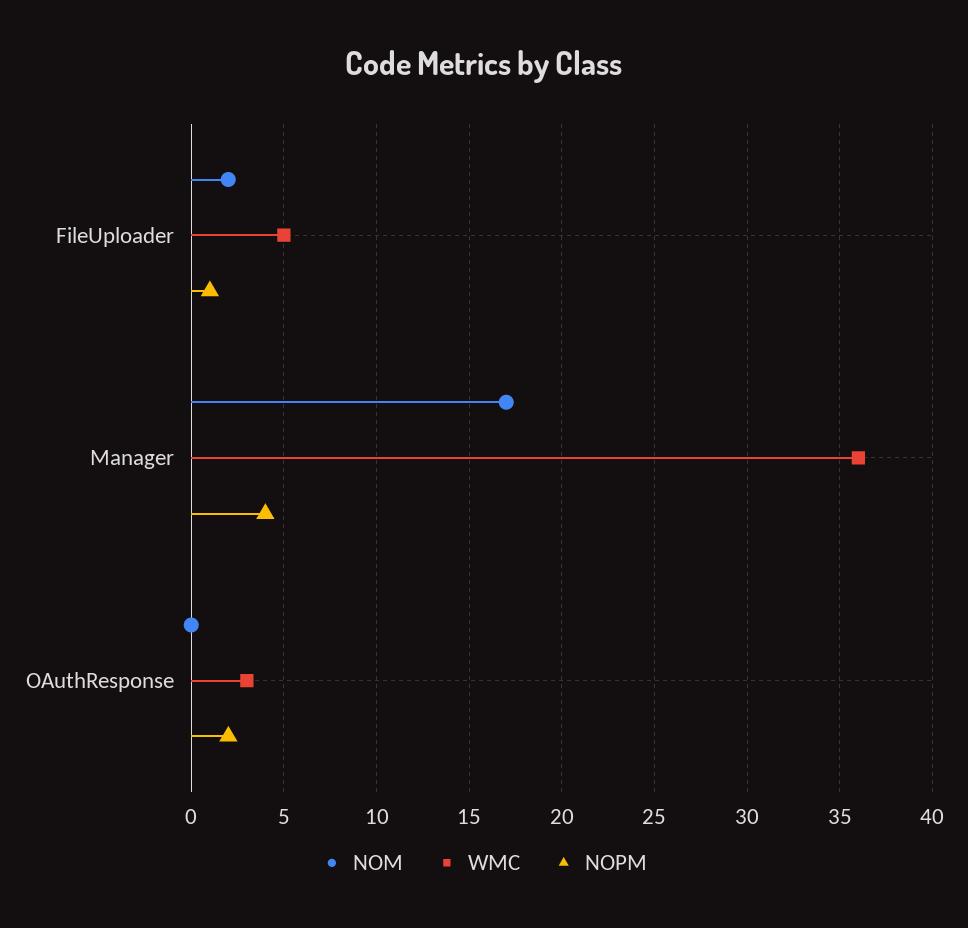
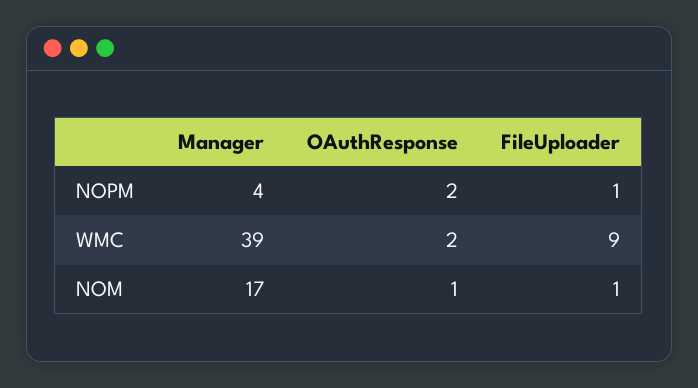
NOM, FileUploader: 2 -> 1
WMC, FileUploader: 5 -> 9
WMC, Manager: 36 -> 39
NOM, OAuthResponse: 0 -> 1
WMC, OAuthResponse: 3 -> 2

